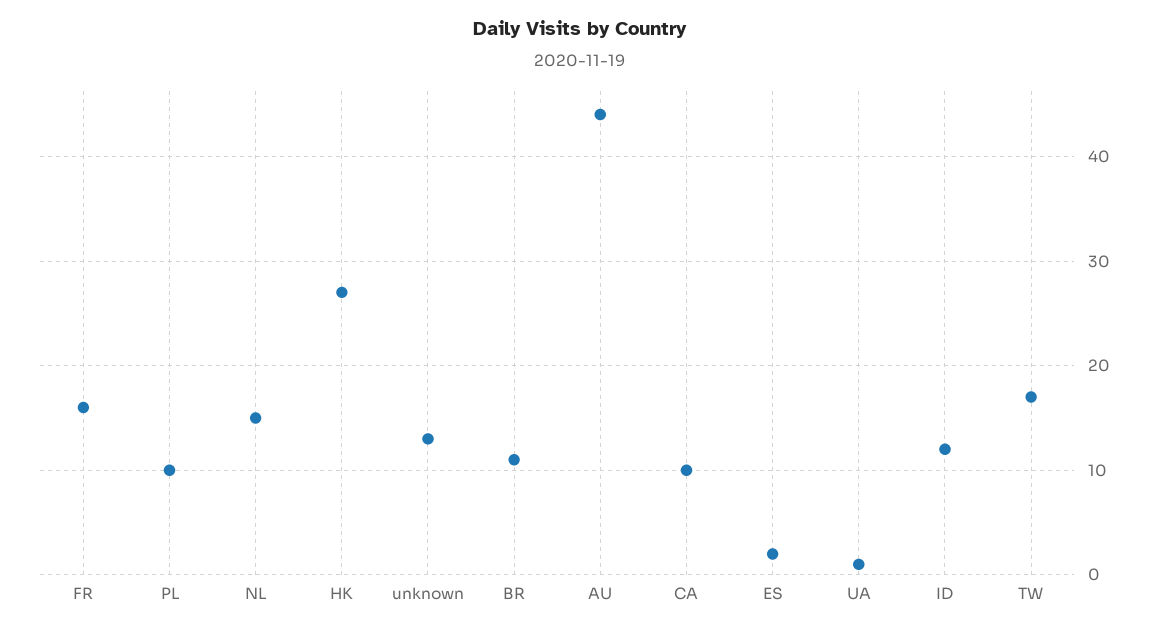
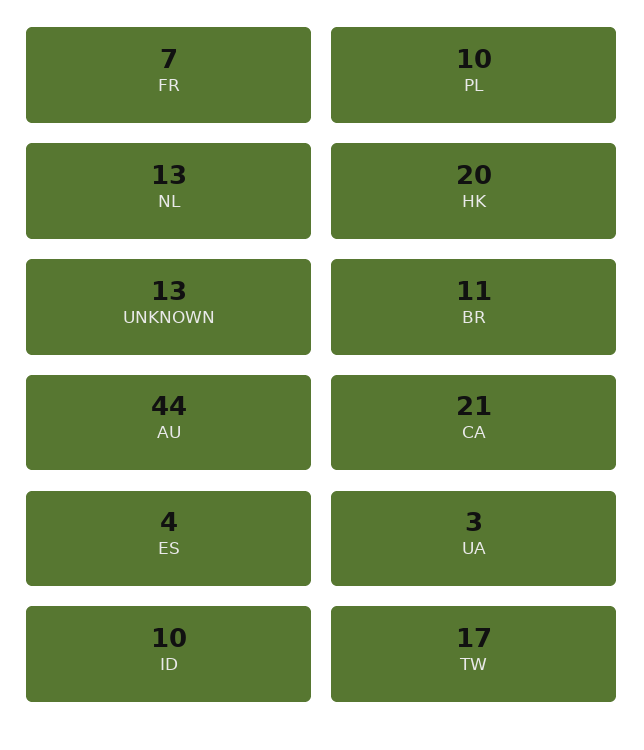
FR: 16 -> 7
NL: 15 -> 13
HK: 27 -> 20
CA: 10 -> 21
ES: 2 -> 4
UA: 1 -> 3
ID: 12 -> 10

